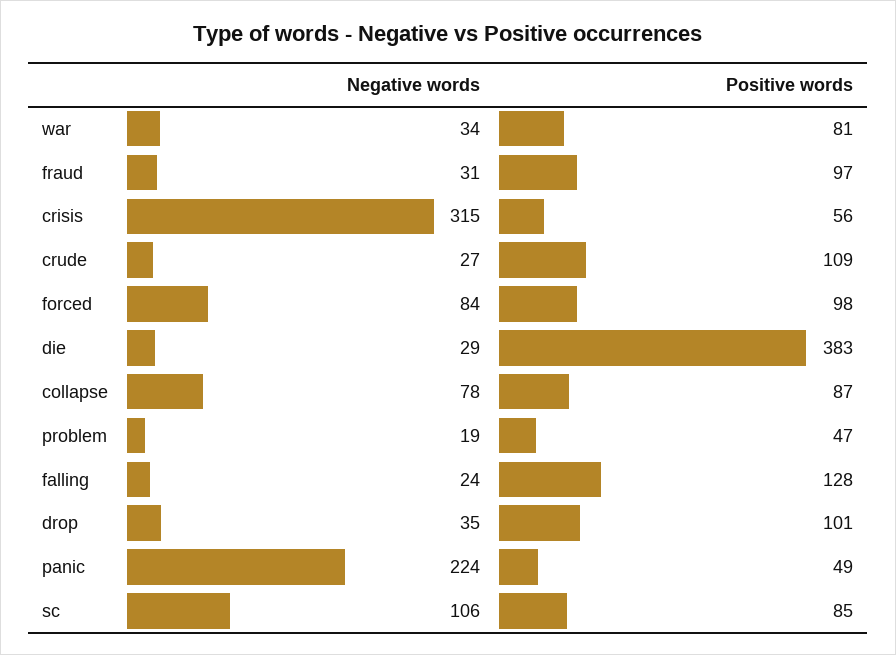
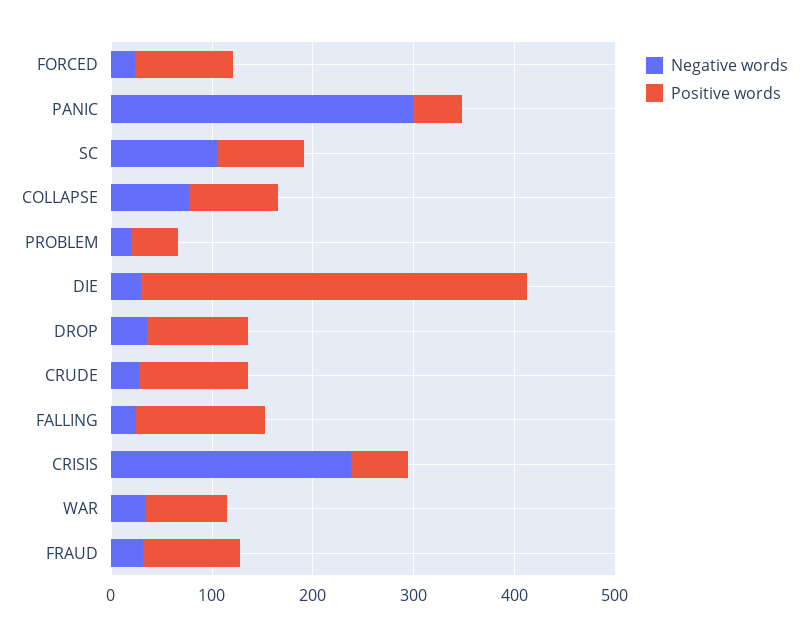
Negative words, crisis: 315 -> 240
Negative words, forced: 84 -> 20
Negative words, panic: 224 -> 300

